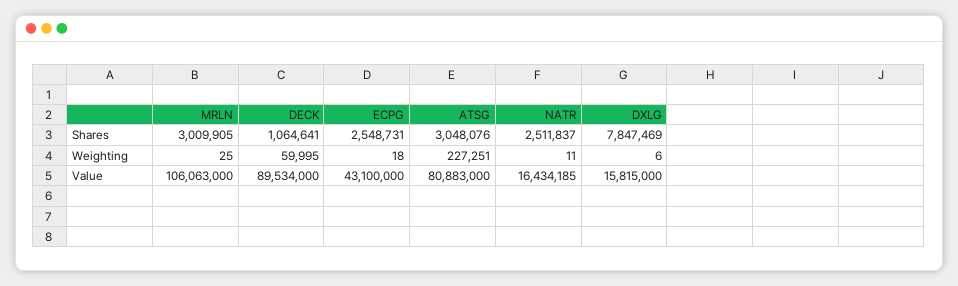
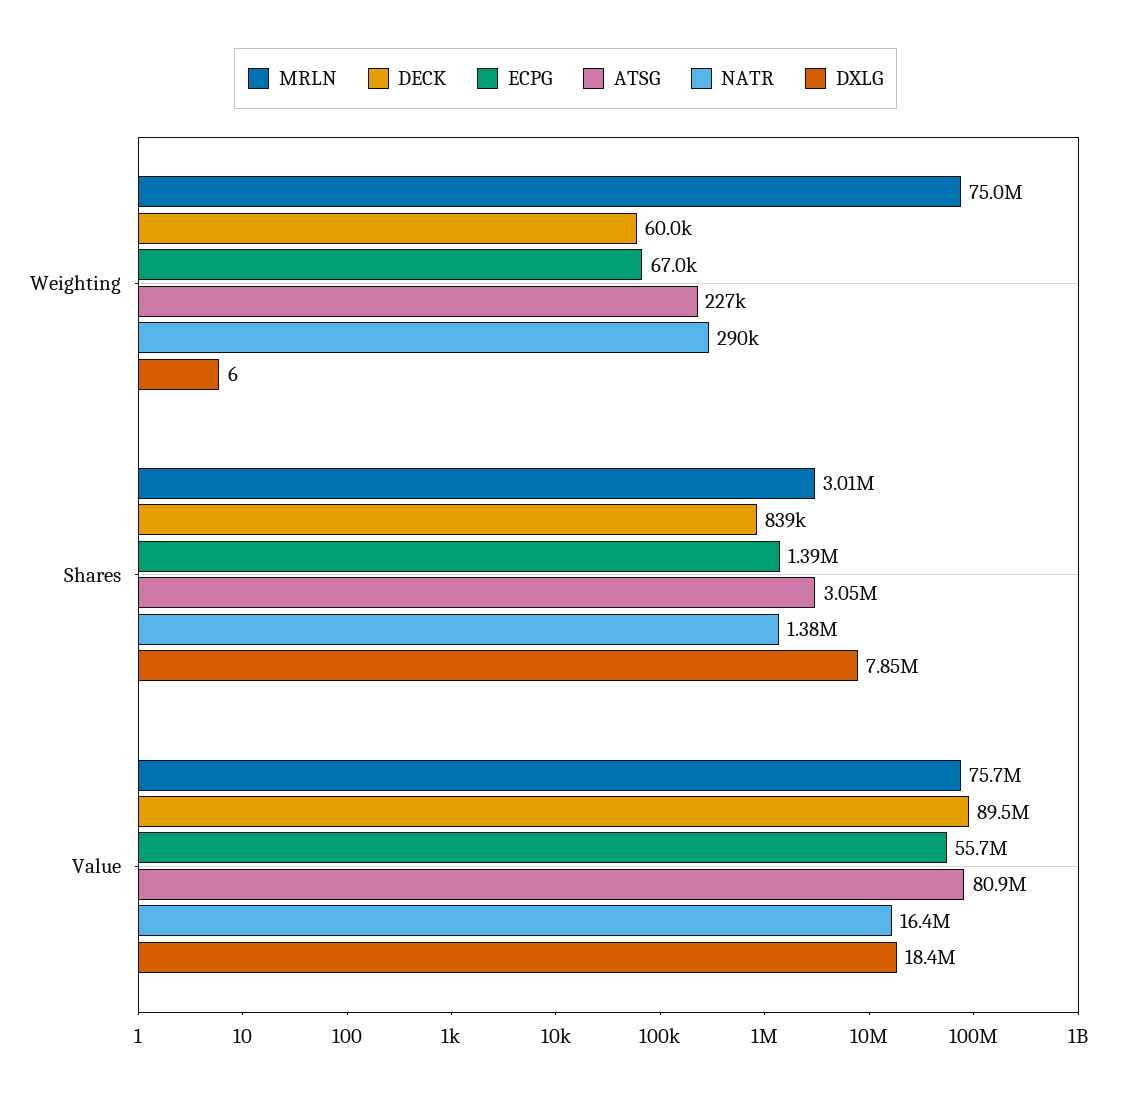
DECK, Shares: 1064641 -> 839000
ECPG, Shares: 2548731 -> 1390000
NATR, Shares: 2511837 -> 1380000
MRLN, Weighting: 25 -> 75000000
ECPG, Weighting: 18 -> 67000
NATR, Weighting: 11 -> 290000
MRLN, Value: 106063000 -> 75700000
ECPG, Value: 43100000 -> 55700000
DXLG, Value: 15815000 -> 18400000

